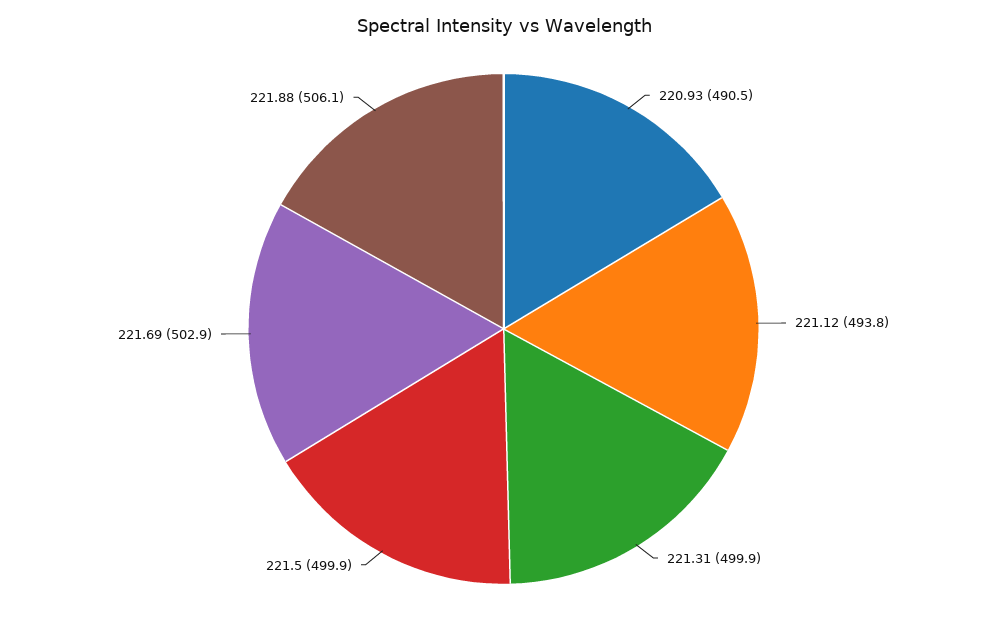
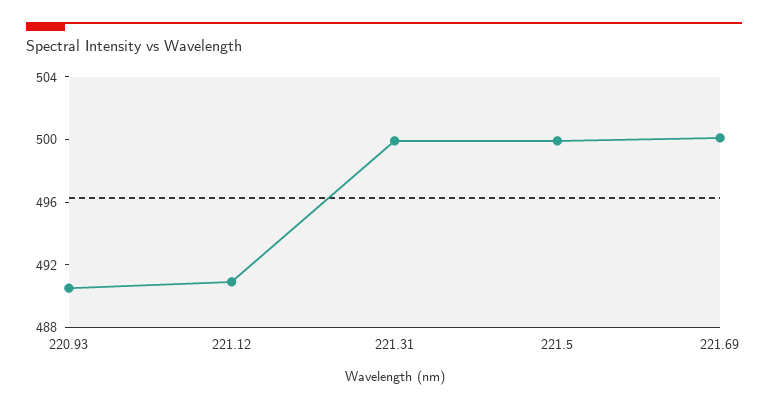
221.12: 493.8 -> 491
221.69: 502.9 -> 500
221.88: 506.1 -> none

